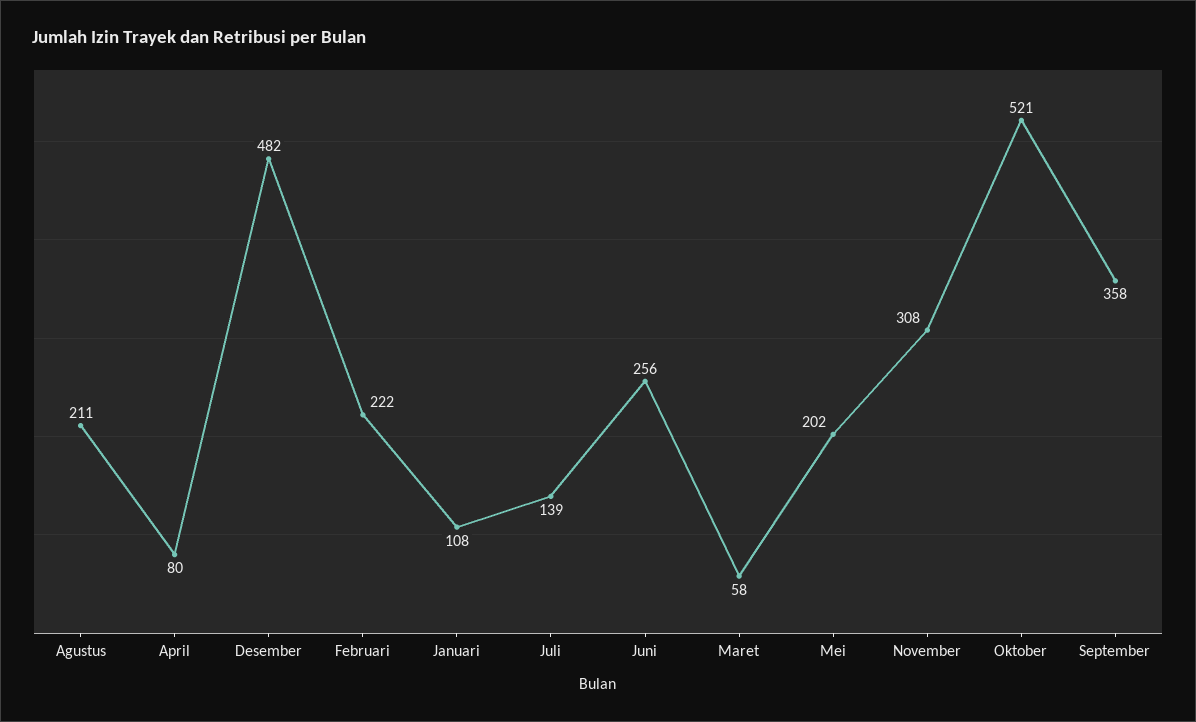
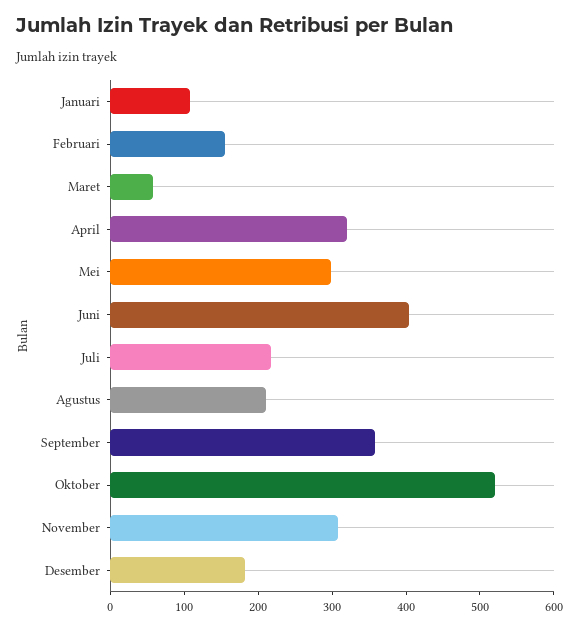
April: 80 -> 320
Desember: 482 -> 180
Februari: 222 -> 160
Juli: 139 -> 220
Juni: 256 -> 400
Mei: 202 -> 300

